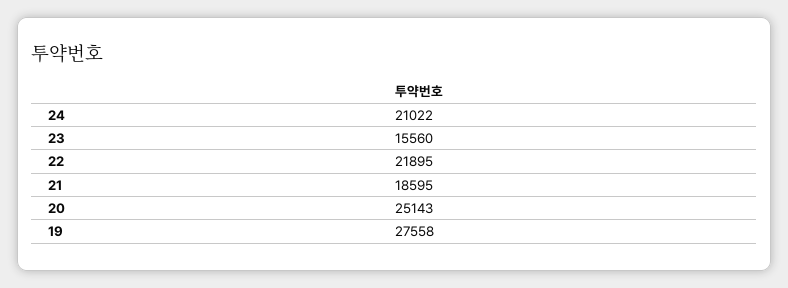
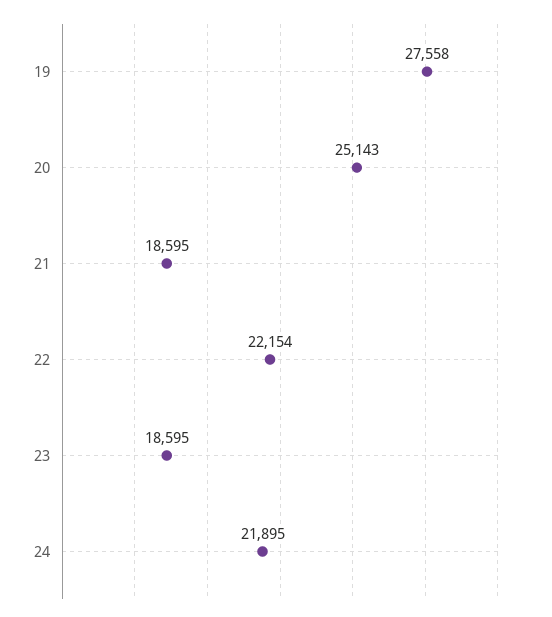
24: 21022 -> 21895
23: 15560 -> 18595
22: 21895 -> 22154

